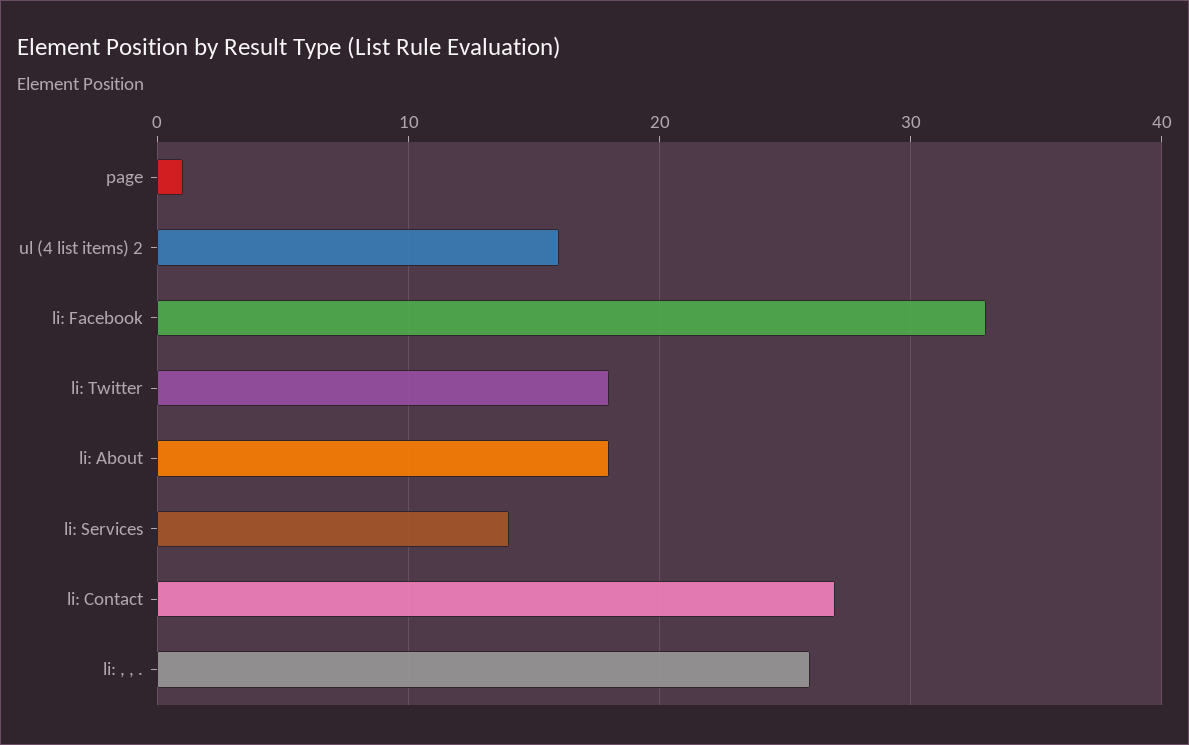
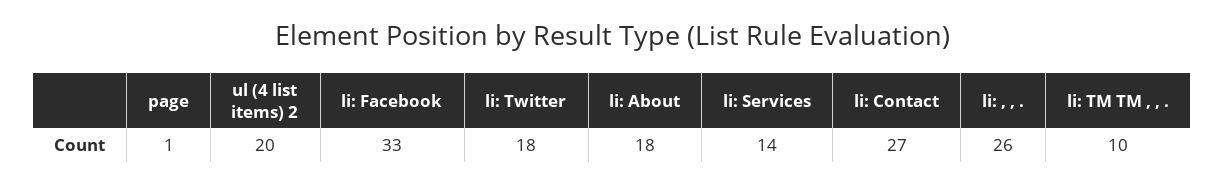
ul (4 list items) 2: 16 -> 20
li: TM TM , , .: none -> 10

